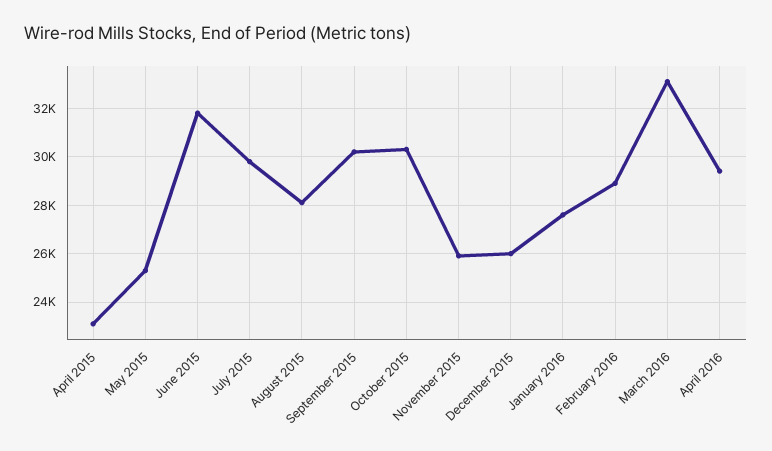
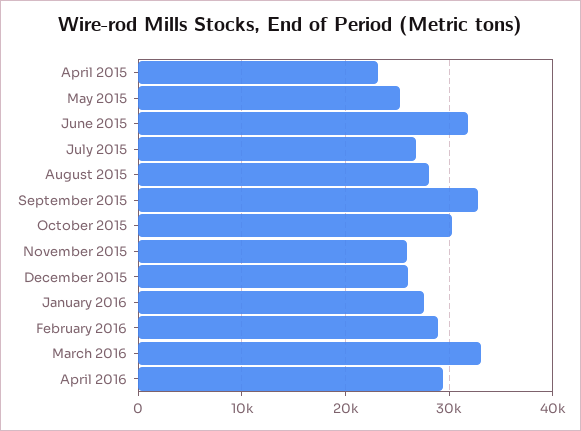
July 2015: 29750 -> 27000
September 2015: 30250 -> 33000

